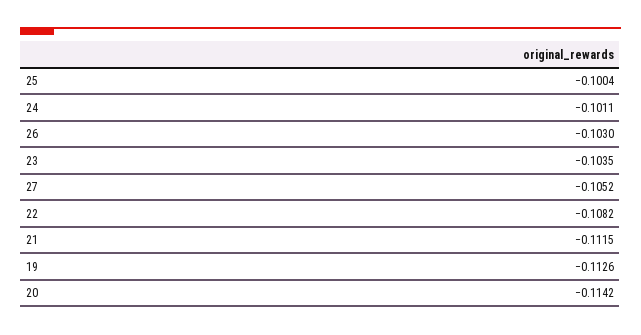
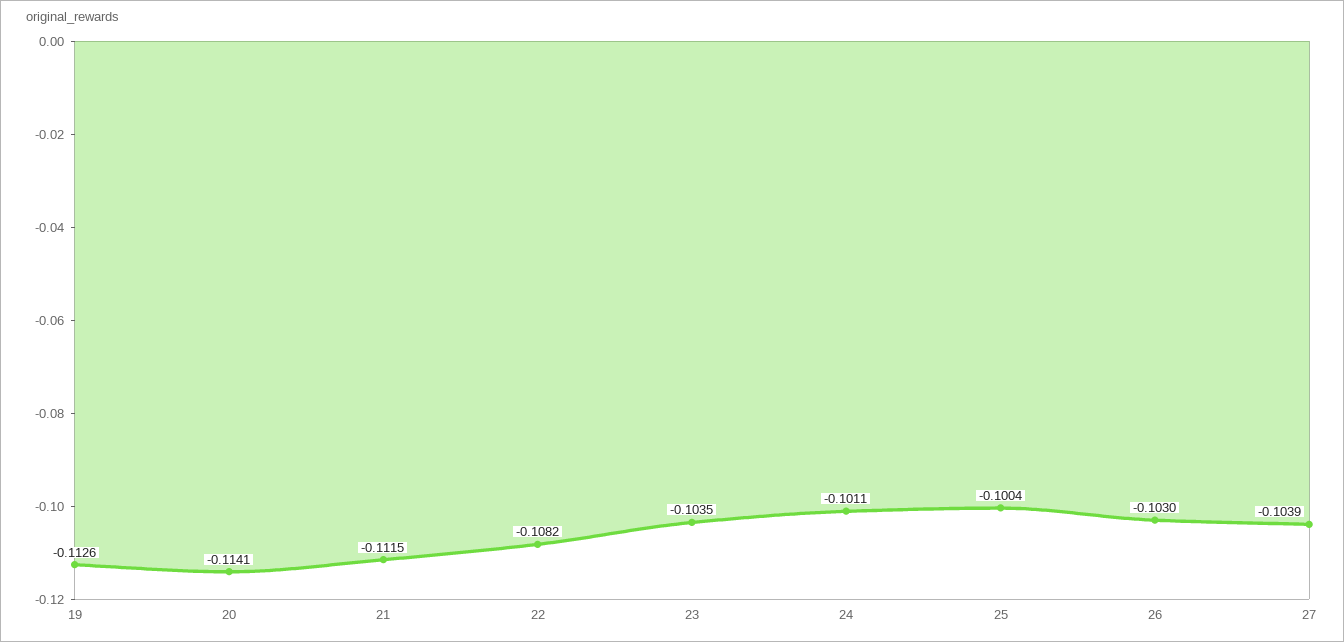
27: -0.1052 -> -0.1039
20: -0.1142 -> -0.1141

